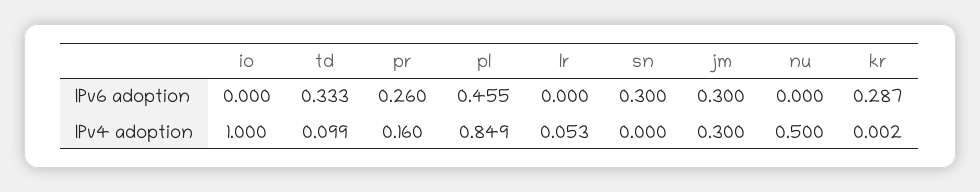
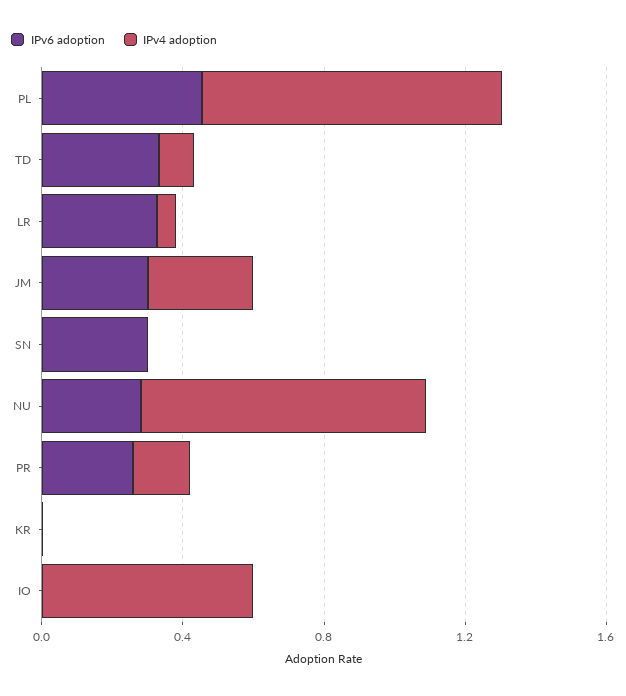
IPv6 adoption, lr: 0 -> 0.3
IPv6 adoption, nu: 0 -> 0.3
IPv6 adoption, kr: 0.287 -> 0
IPv4 adoption, io: 1 -> 0.6
IPv4 adoption, nu: 0.5 -> 0.8

